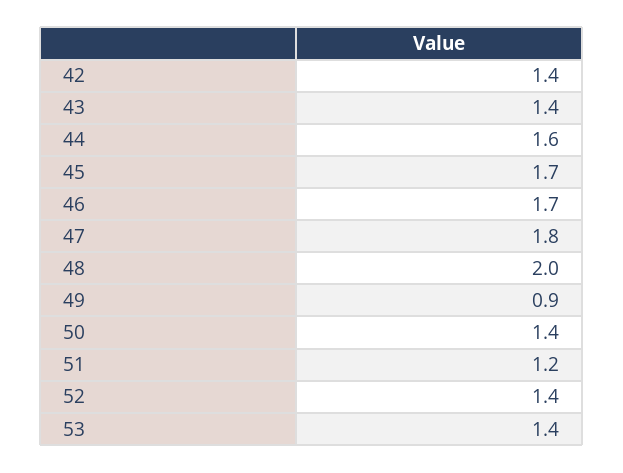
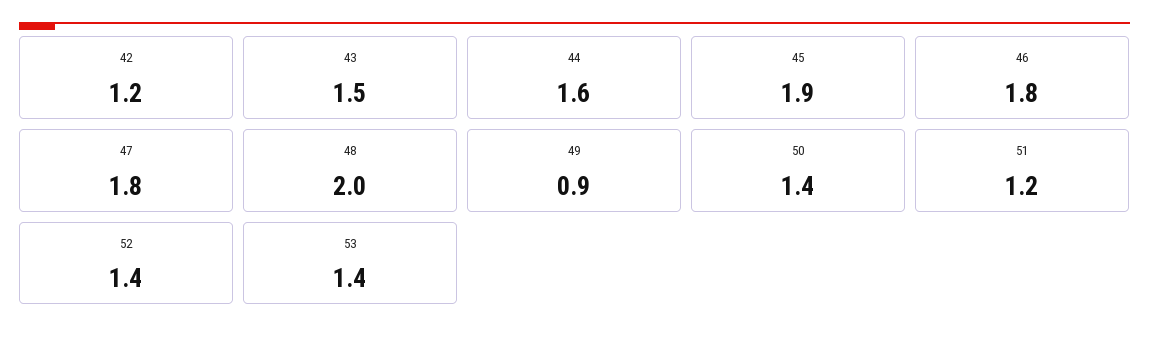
42: 1.4 -> 1.2
43: 1.4 -> 1.5
45: 1.7 -> 1.9
46: 1.7 -> 1.8

